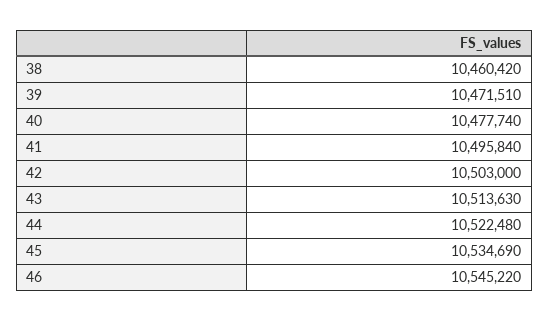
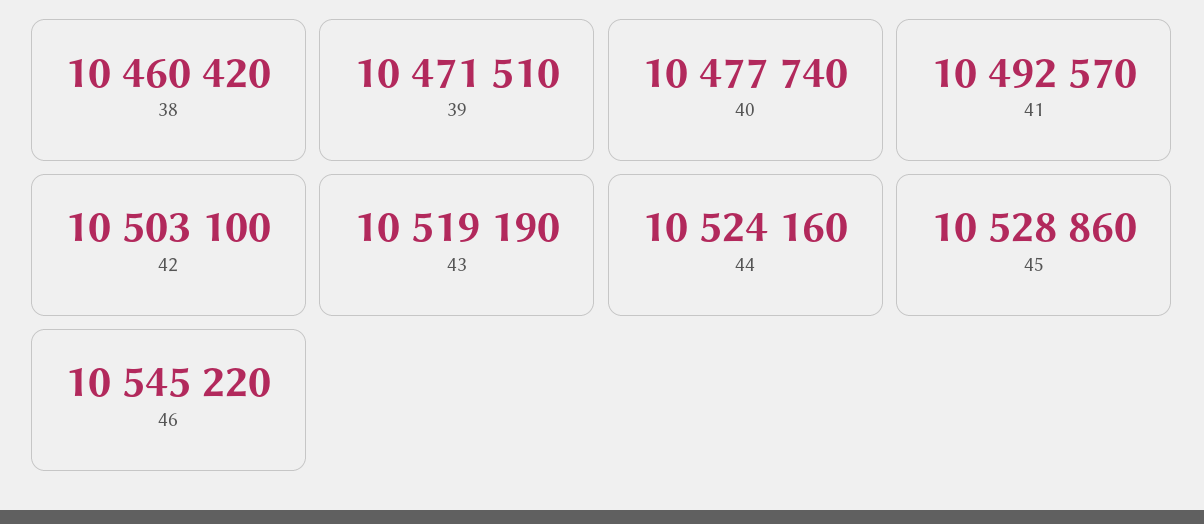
41: 10495840 -> 10492570
42: 10503000 -> 10503100
43: 10513630 -> 10519190
44: 10522480 -> 10524160
45: 10534690 -> 10528860

